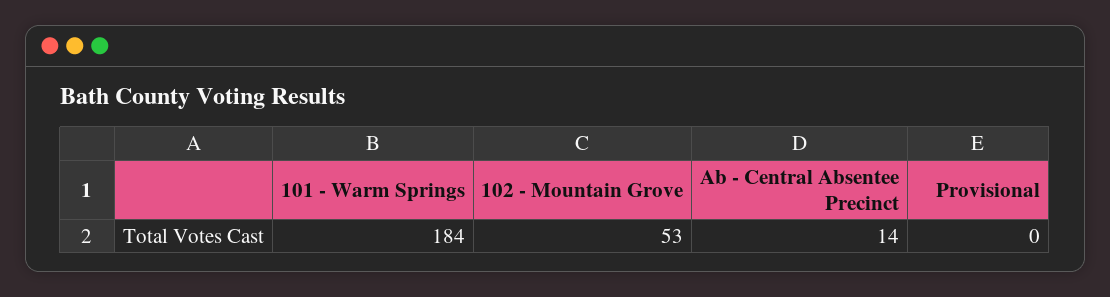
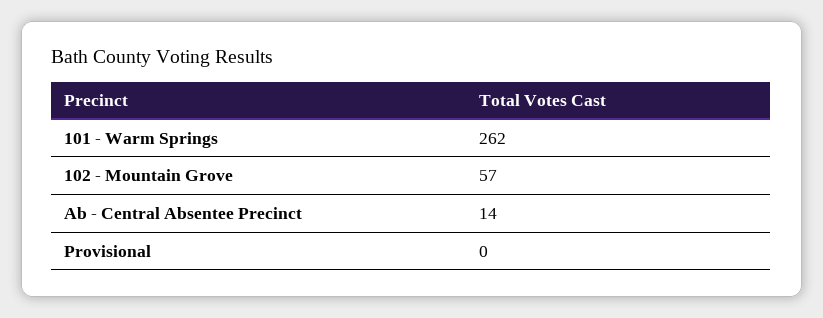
101 - Warm Springs: 184 -> 262
102 - Mountain Grove: 53 -> 57

